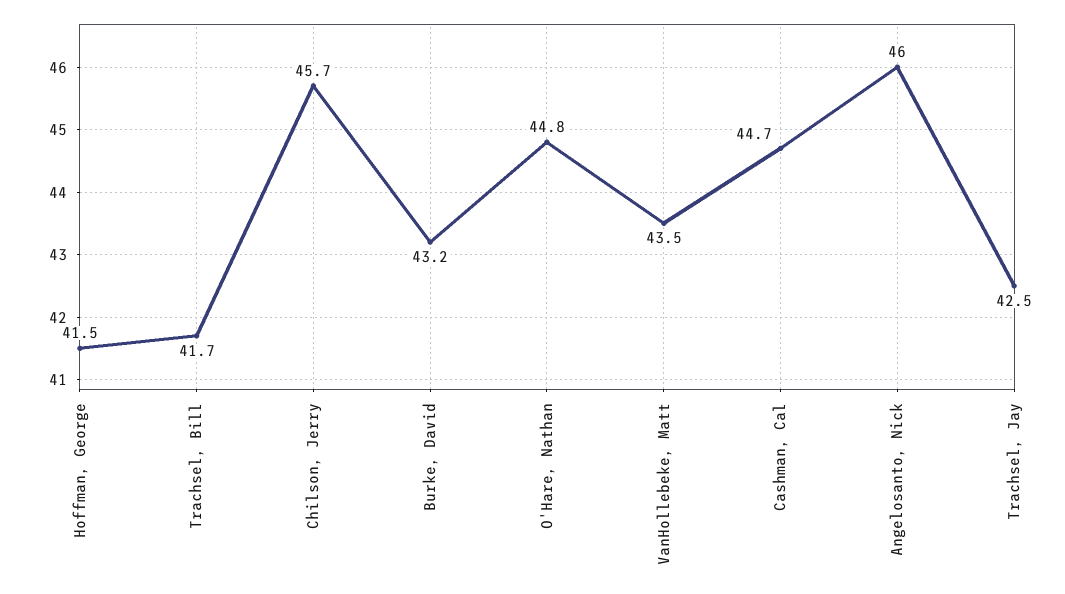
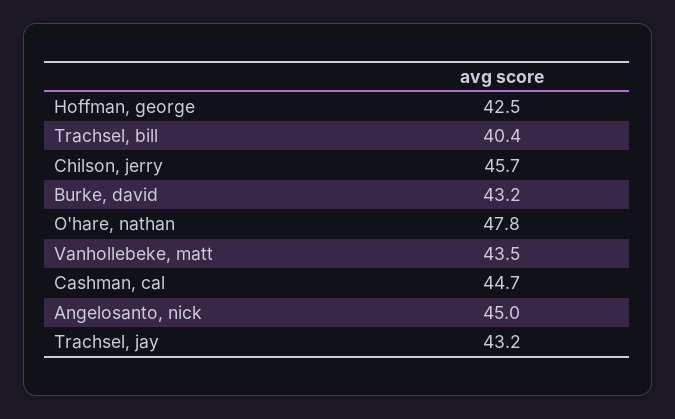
Hoffman, George: 41.5 -> 42.5
Trachsel, Bill: 41.7 -> 40.4
O'Hare, Nathan: 44.8 -> 47.8
Angelosanto, Nick: 46 -> 45
Trachsel, Jay: 42.5 -> 43.2

